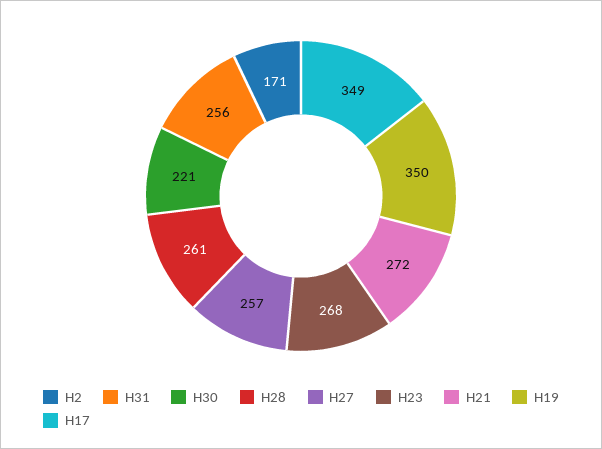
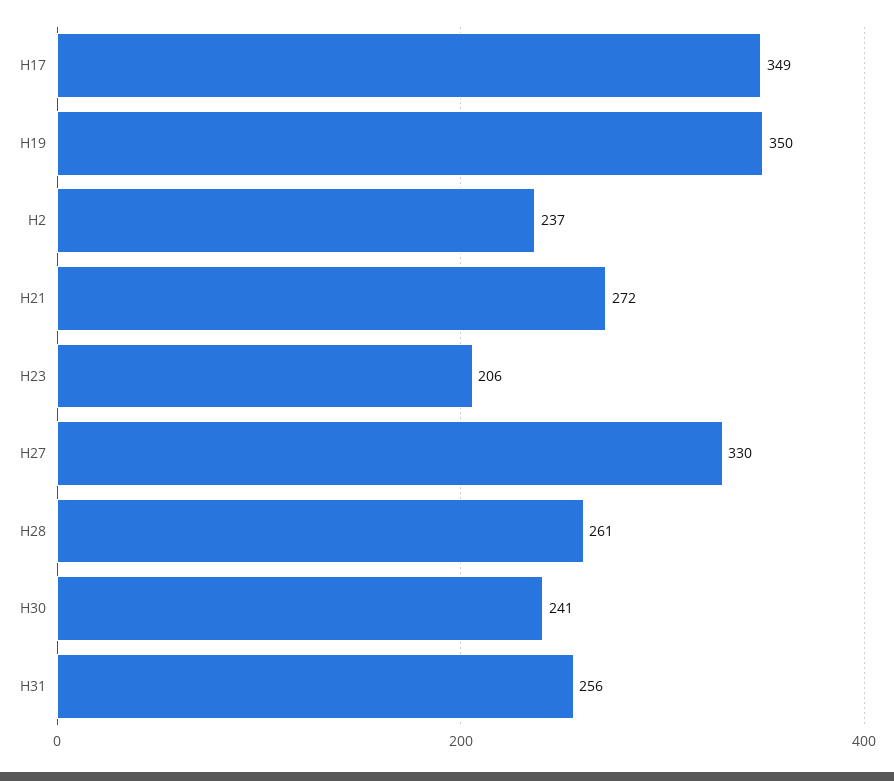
H2: 171 -> 237
H30: 221 -> 241
H27: 257 -> 330
H23: 268 -> 206

